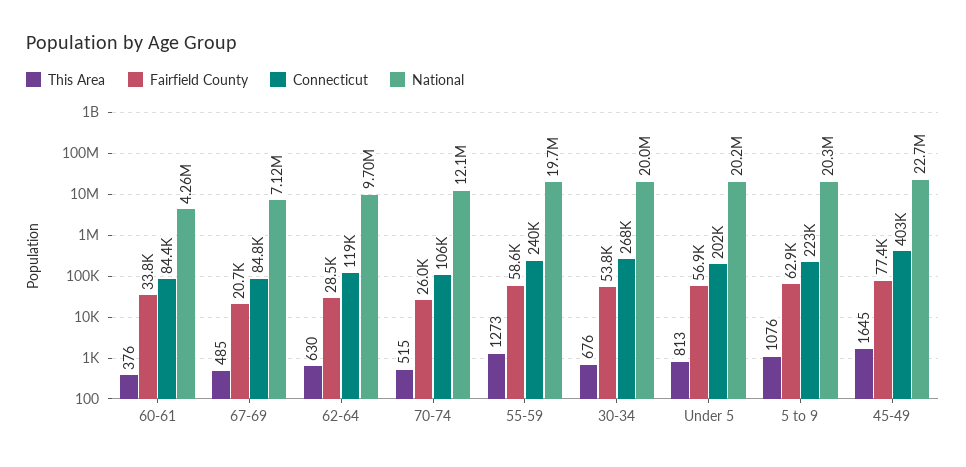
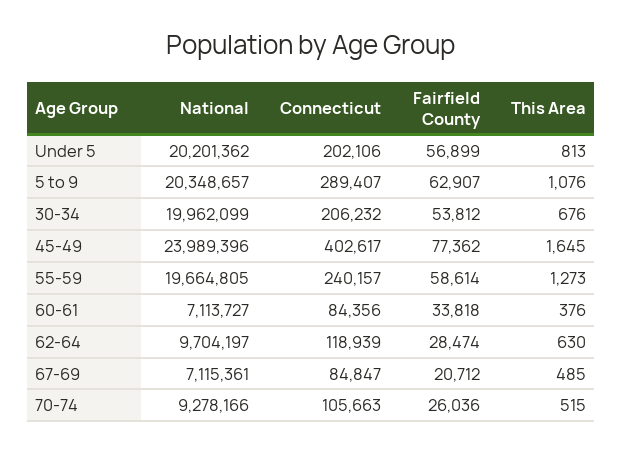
National, 60-61: 4260000 -> 7113727
National, 70-74: 12100000 -> 9278166
Connecticut, 30-34: 268000 -> 206232
Connecticut, 5 to 9: 223000 -> 289407
National, 45-49: 22700000 -> 23989396

